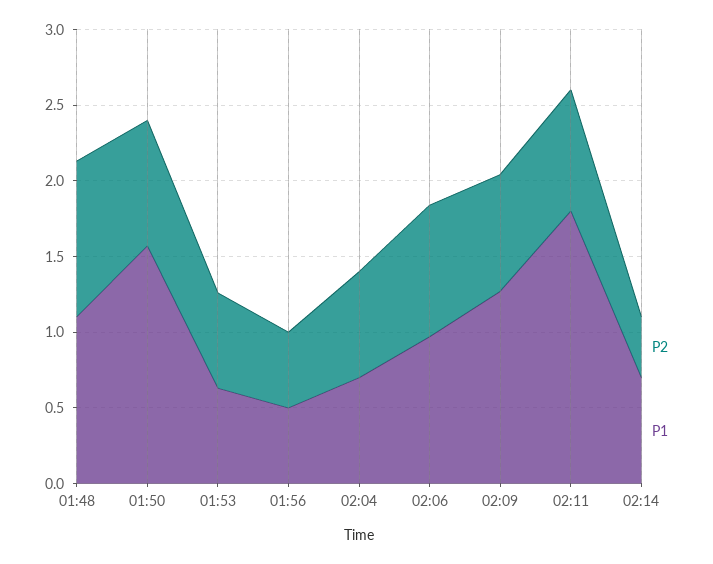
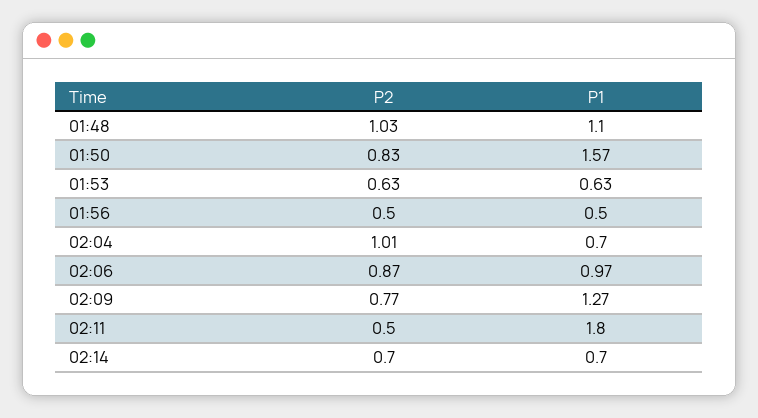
P2, 02:04: 0.7 -> 1.01
P2, 02:11: 0.8 -> 0.5
P2, 02:14: 0.4 -> 0.7

